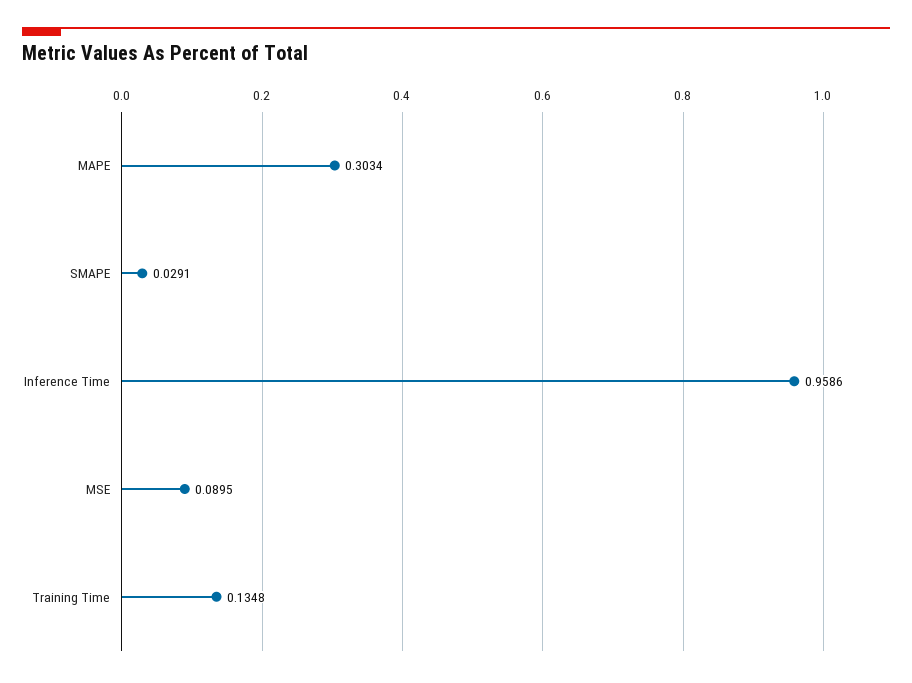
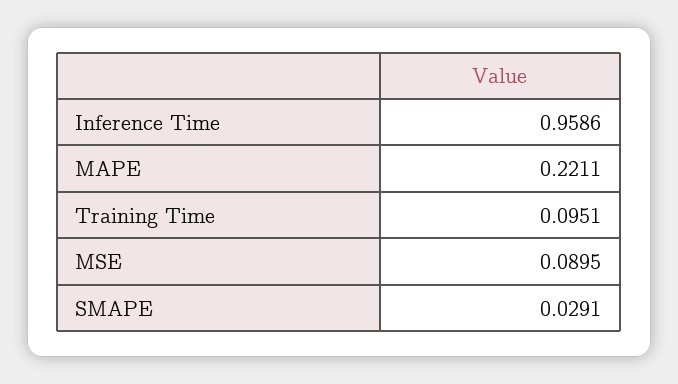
MAPE: 0.3034 -> 0.2211
Training Time: 0.1348 -> 0.0951

